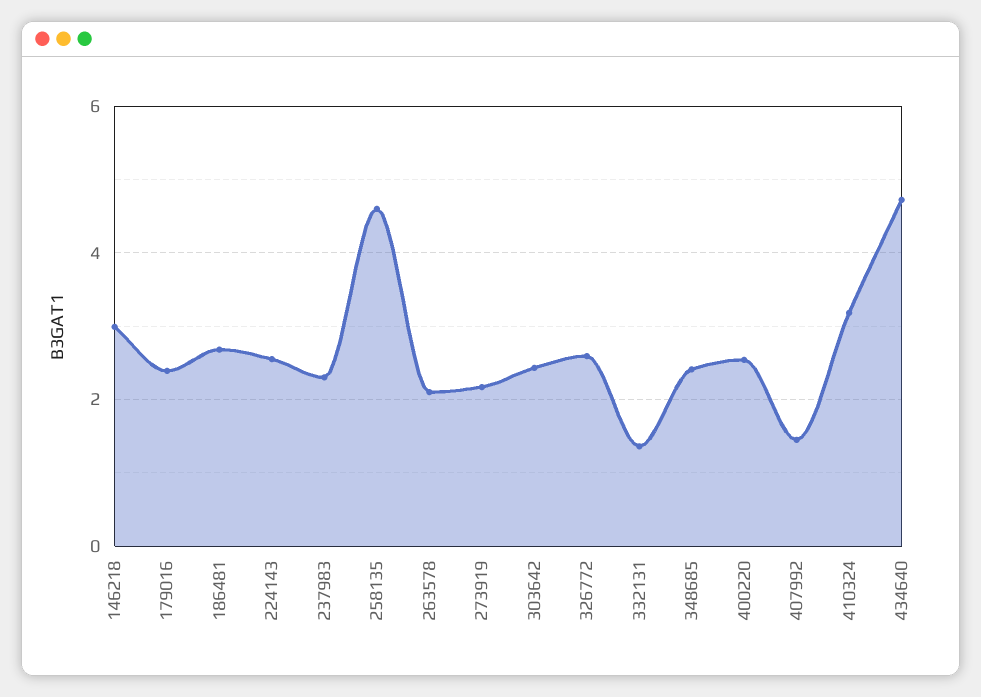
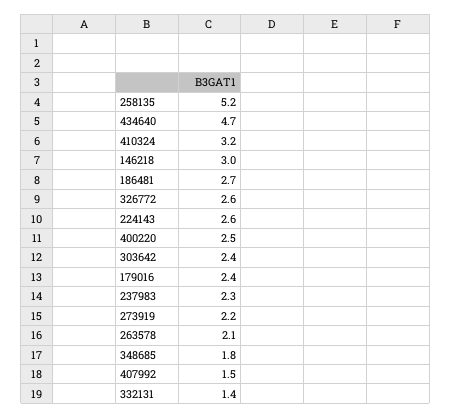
258135: 4.6 -> 5.2
348685: 2.4 -> 1.8

